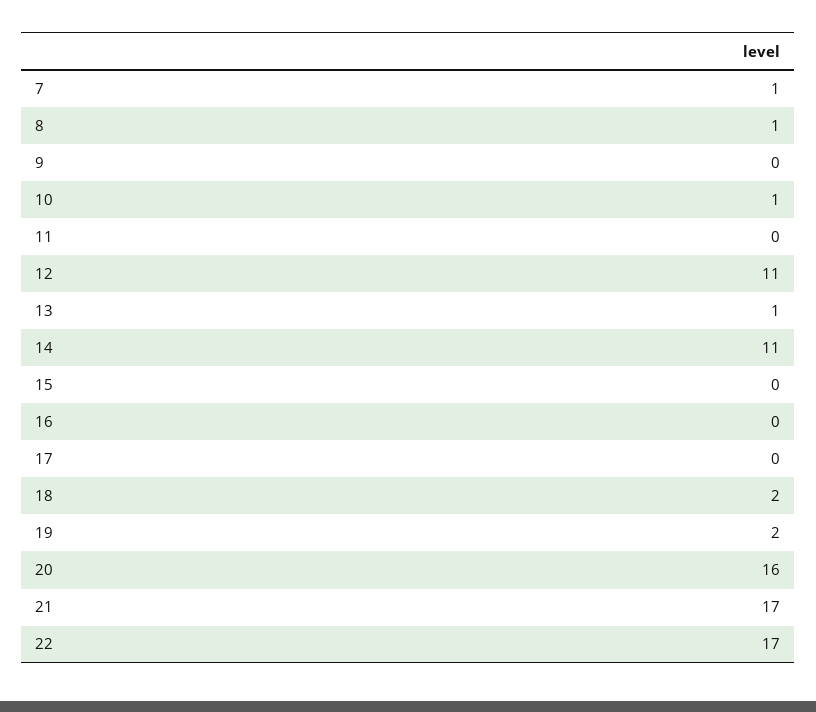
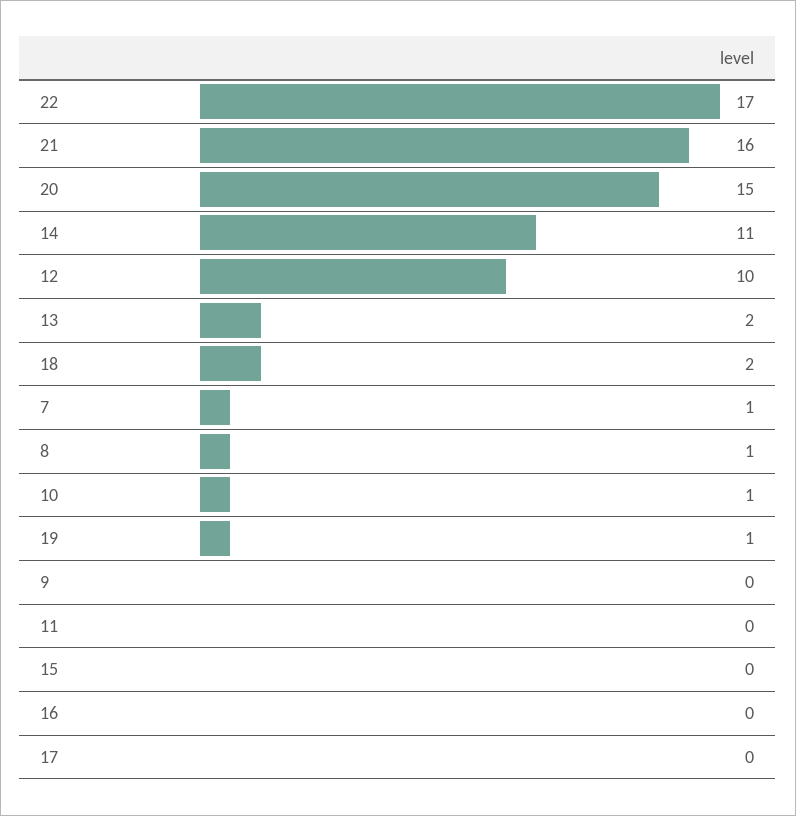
12: 11 -> 10
13: 1 -> 2
19: 2 -> 1
20: 16 -> 15
21: 17 -> 16

